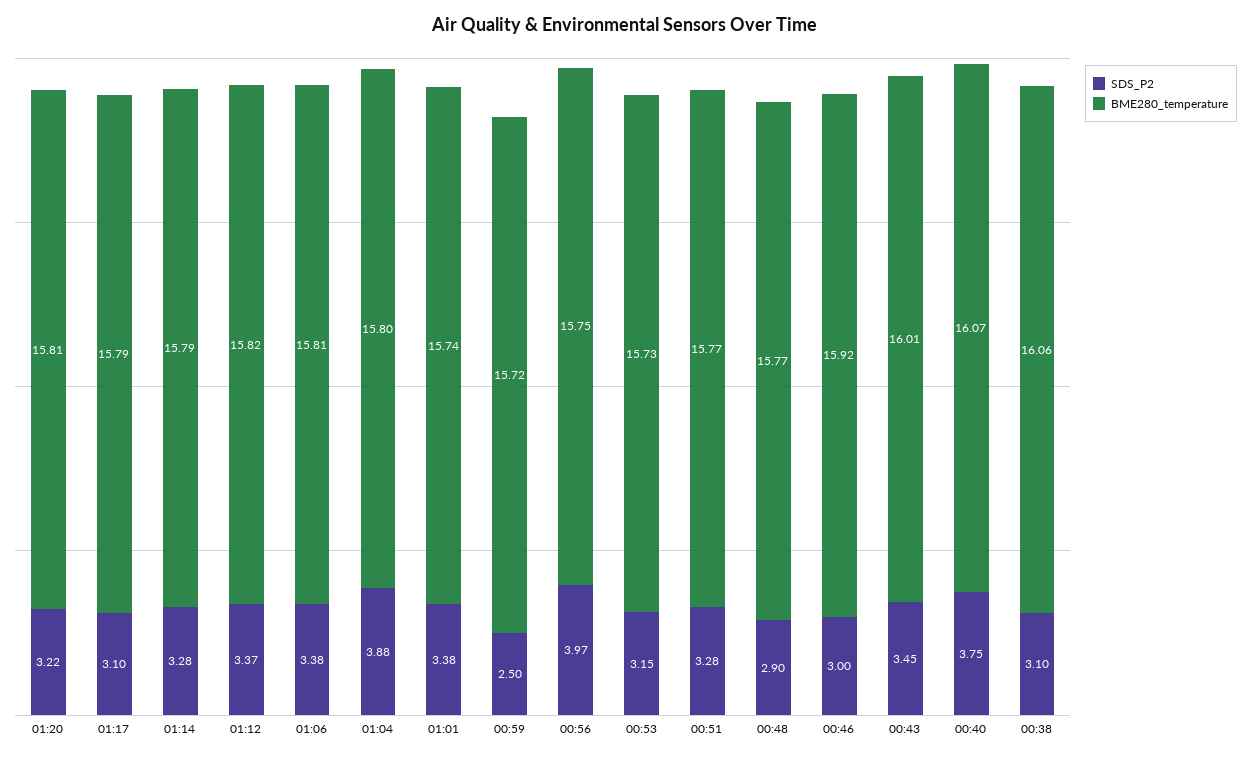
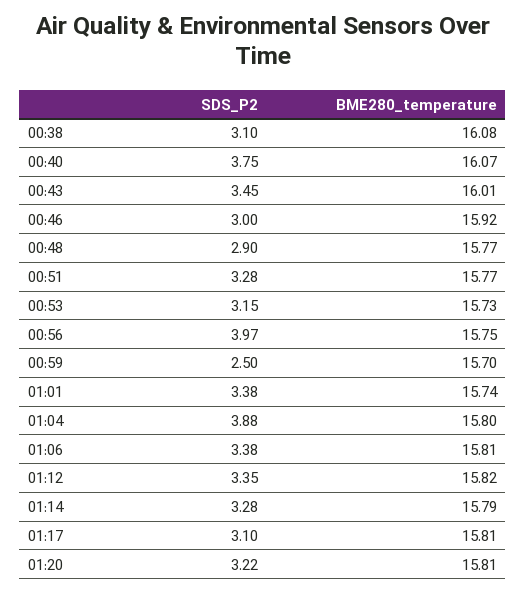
BME280_temperature, 01:17: 15.79 -> 15.81
SDS_P2, 01:12: 3.37 -> 3.35
BME280_temperature, 00:59: 15.72 -> 15.7
BME280_temperature, 00:38: 16.06 -> 16.08

